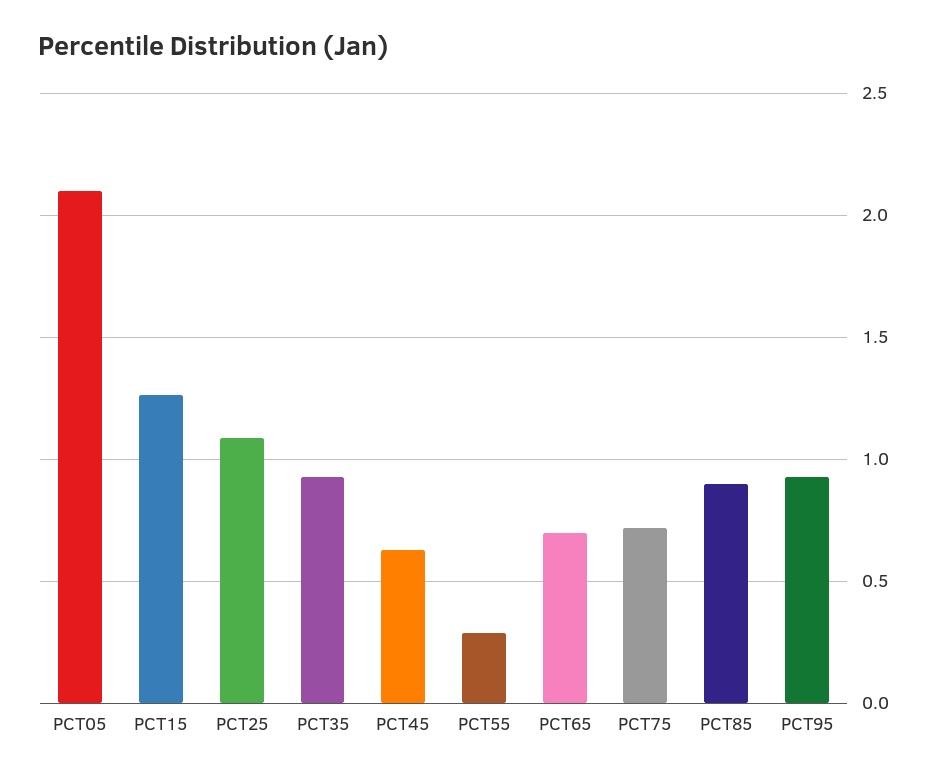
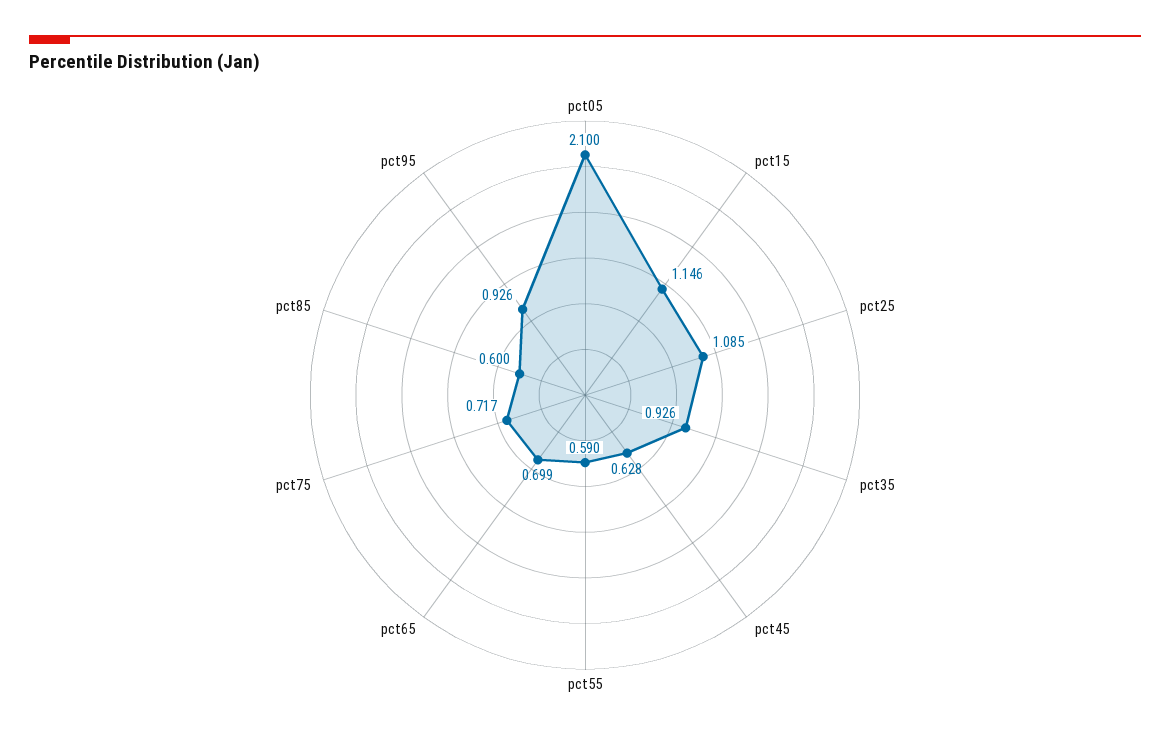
PCT15: 1.25 -> 1.146
PCT55: 0.3 -> 0.59
PCT85: 0.9 -> 0.6

